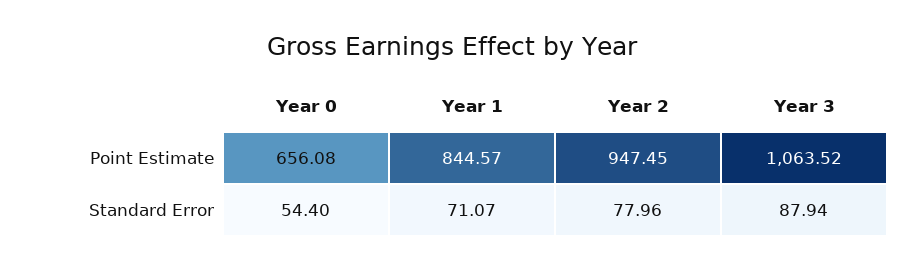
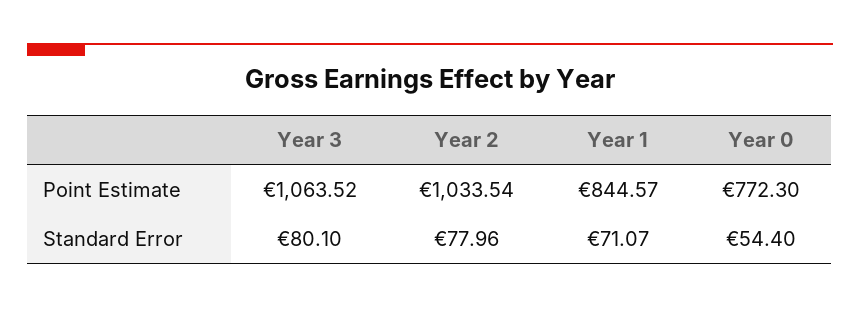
Year 0, Point Estimate: 656.08 -> 772.3
Year 2, Point Estimate: 947.45 -> 1033.54
Year 3, Standard Error: 87.94 -> 80.1

